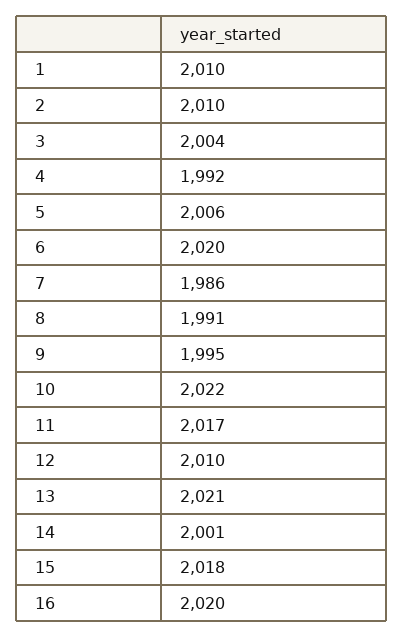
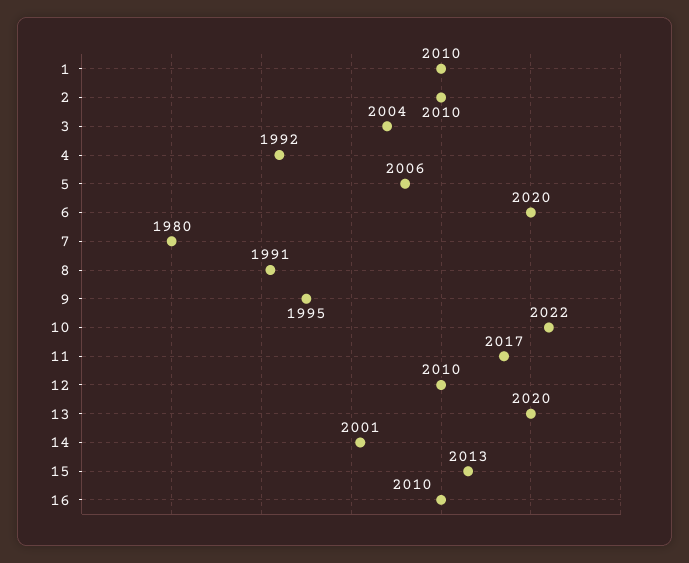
7: 1986 -> 1980
13: 2021 -> 2020
15: 2018 -> 2013
16: 2020 -> 2010

